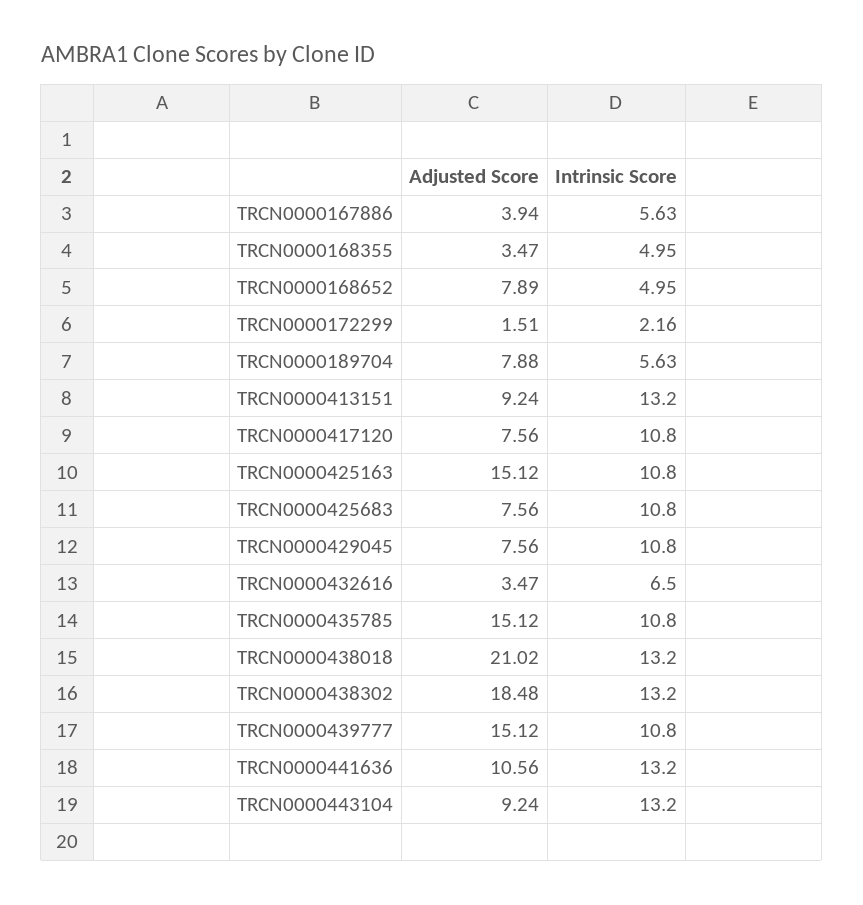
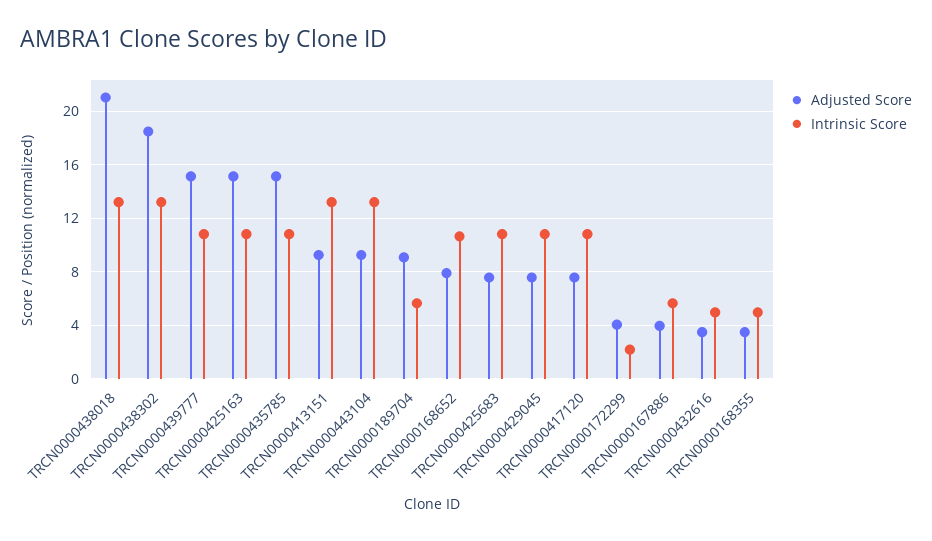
Intrinsic Score, TRCN0000168652: 4.95 -> 10.5
Adjusted Score, TRCN0000172299: 1.51 -> 4
Adjusted Score, TRCN0000189704: 7.88 -> 9
Intrinsic Score, TRCN0000432616: 6.5 -> 5
Adjusted Score, TRCN0000441636: 10.56 -> none
Intrinsic Score, TRCN0000441636: 13.2 -> none

